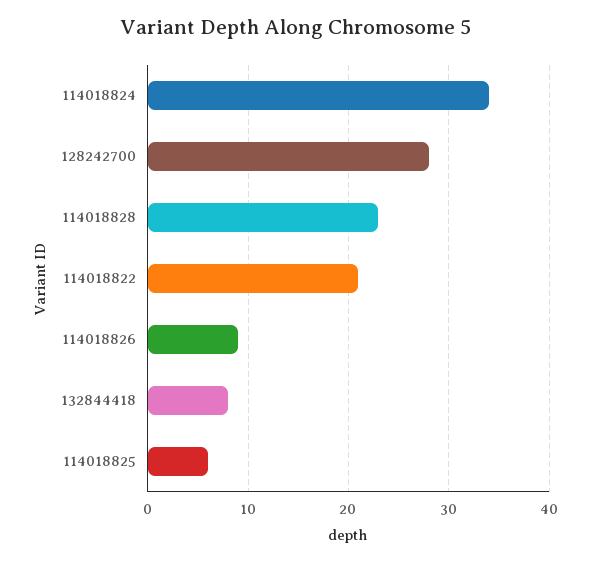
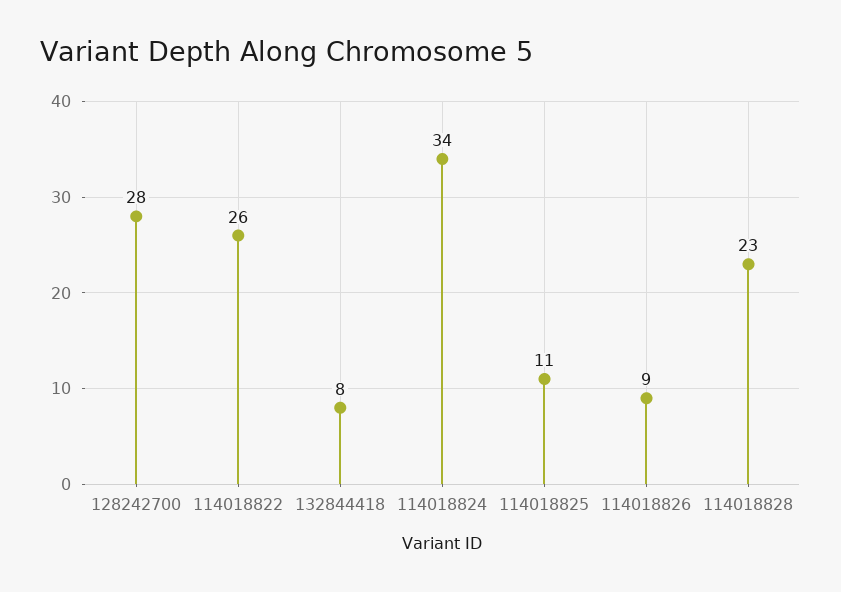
114018822: 21 -> 26
114018825: 6 -> 11

